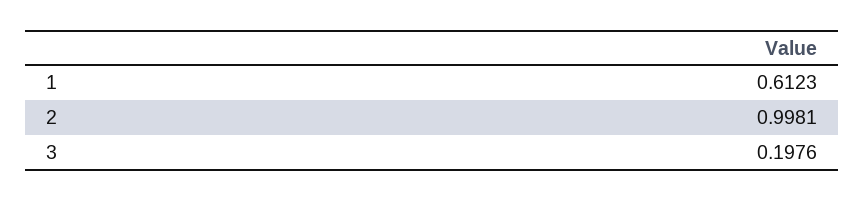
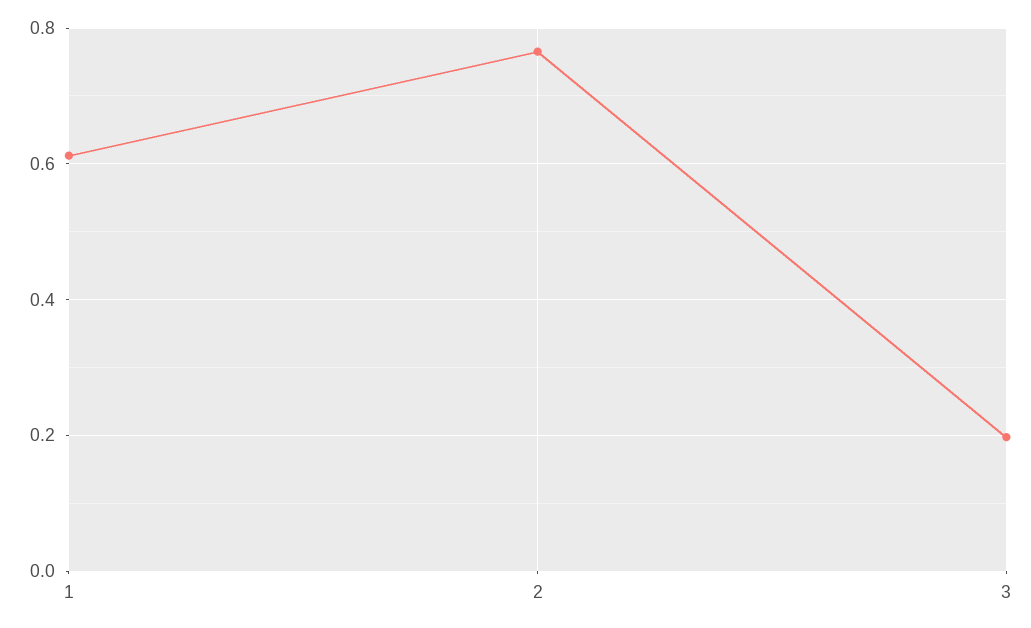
2: 0.9981 -> 0.76

